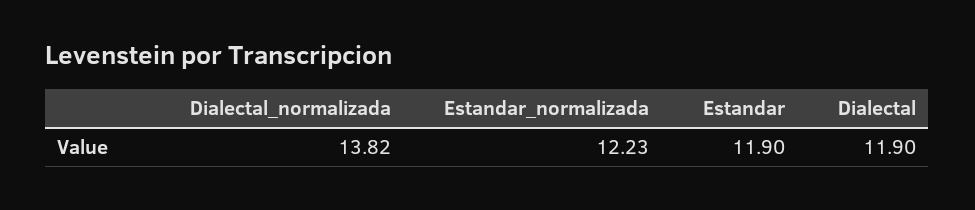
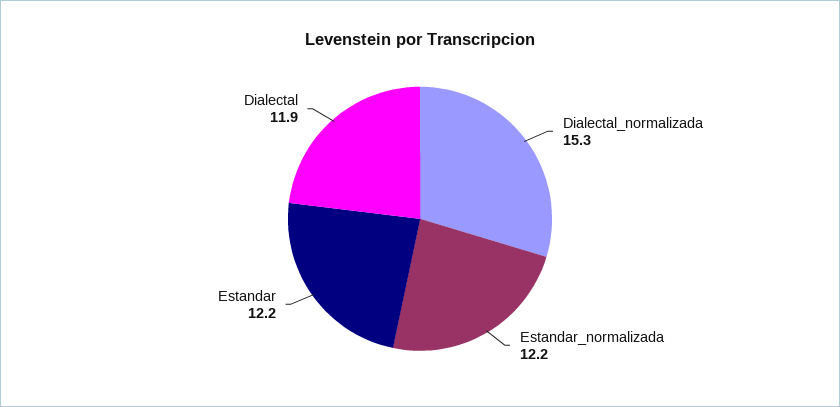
Dialectal_normalizada: 13.82 -> 15.3
Estandar: 11.9 -> 12.2

